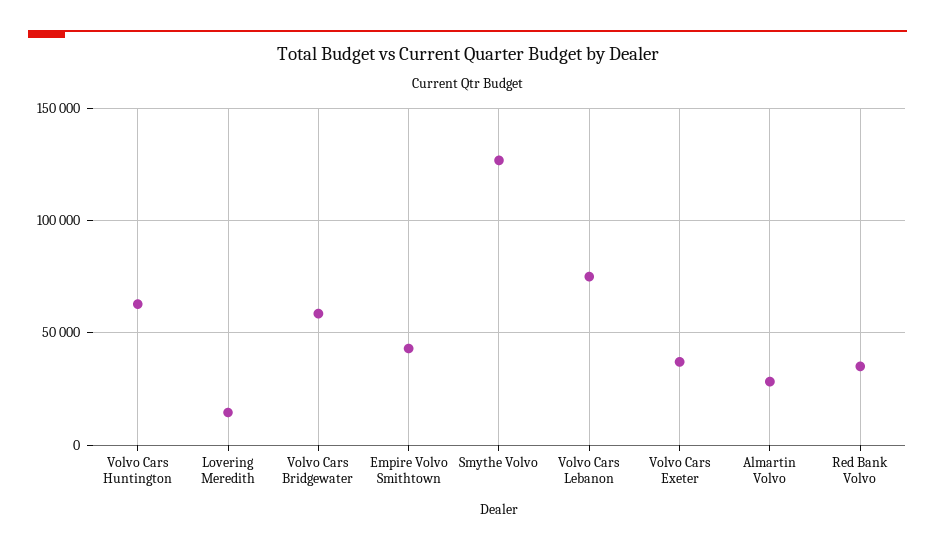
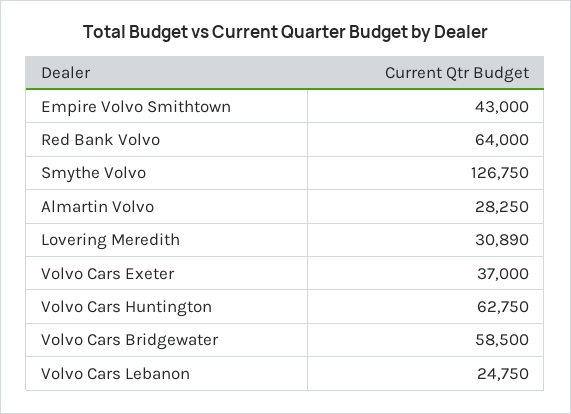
Lovering Meredith: 15000 -> 30890
Volvo Cars Lebanon: 75000 -> 24750
Red Bank Volvo: 35000 -> 64000

